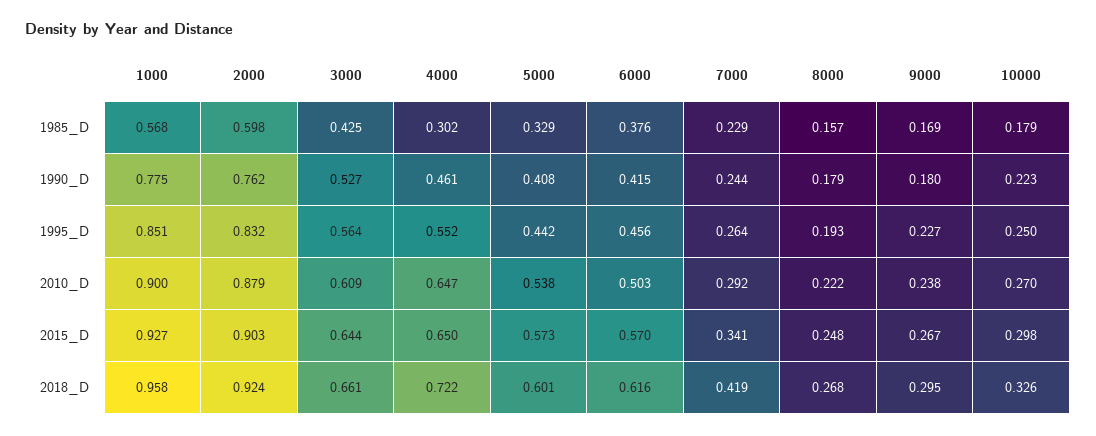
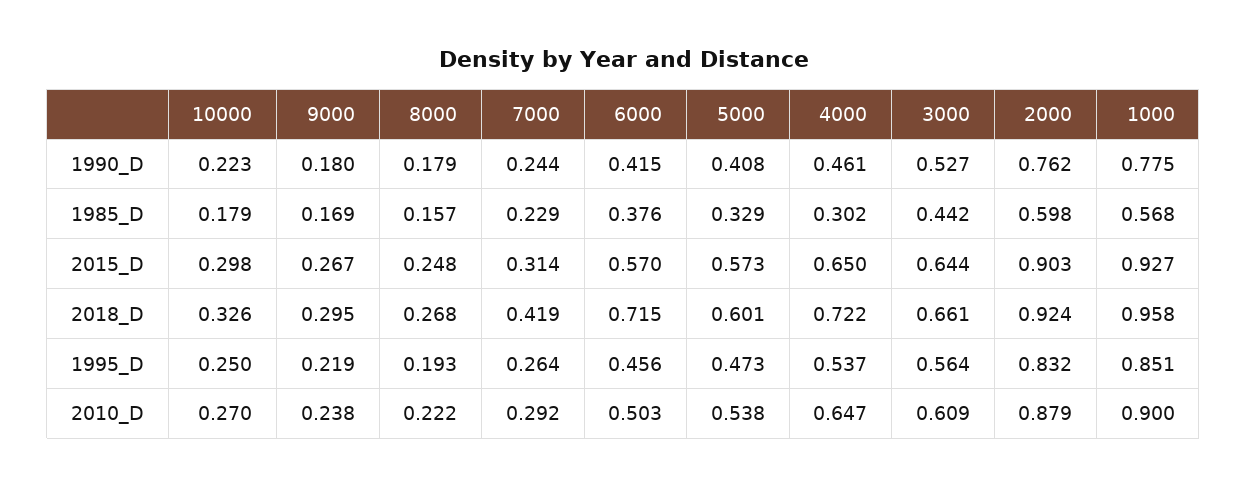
3000, 1985_D: 0.425 -> 0.442
4000, 1995_D: 0.552 -> 0.537
5000, 1995_D: 0.442 -> 0.473
9000, 1995_D: 0.227 -> 0.219
7000, 2015_D: 0.341 -> 0.314
6000, 2018_D: 0.616 -> 0.715

